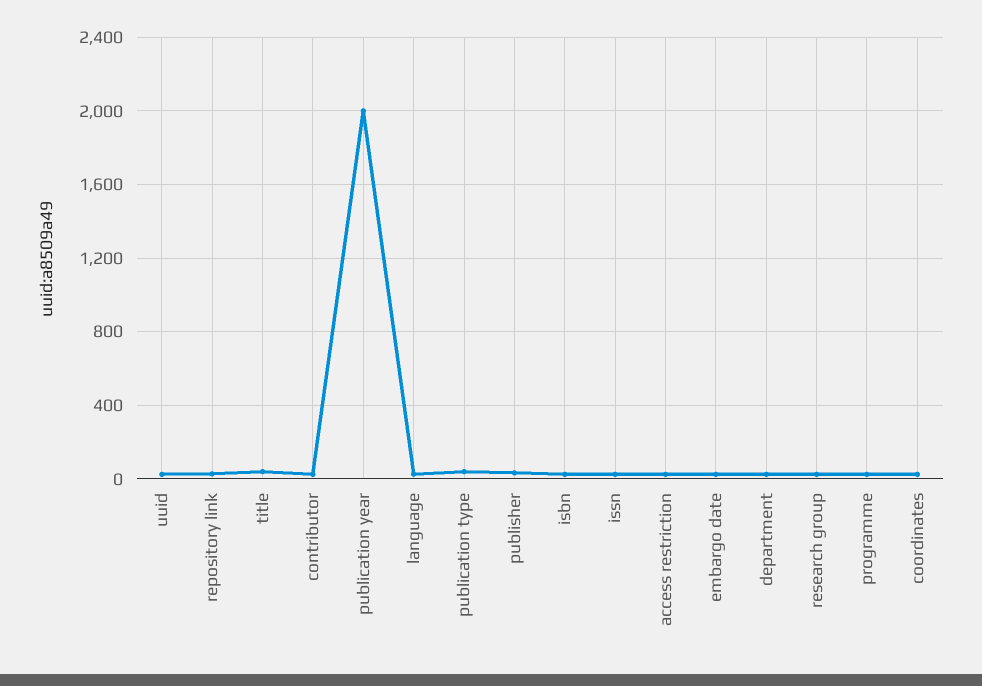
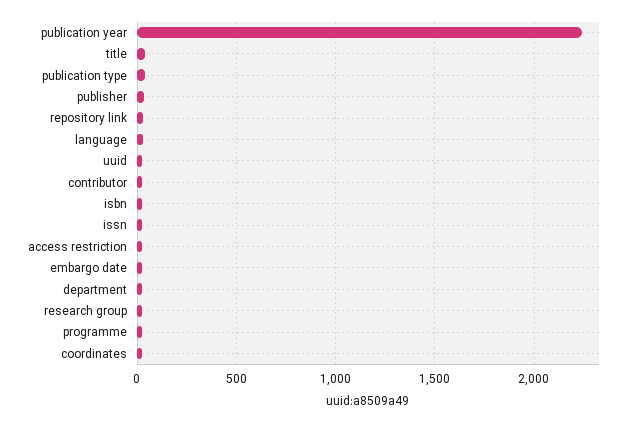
publication year: 2000 -> 2250

